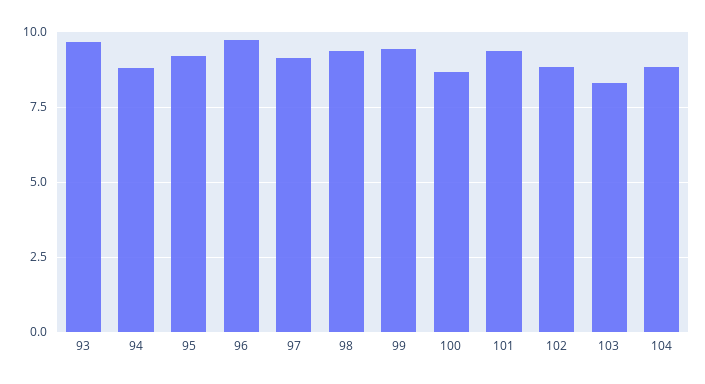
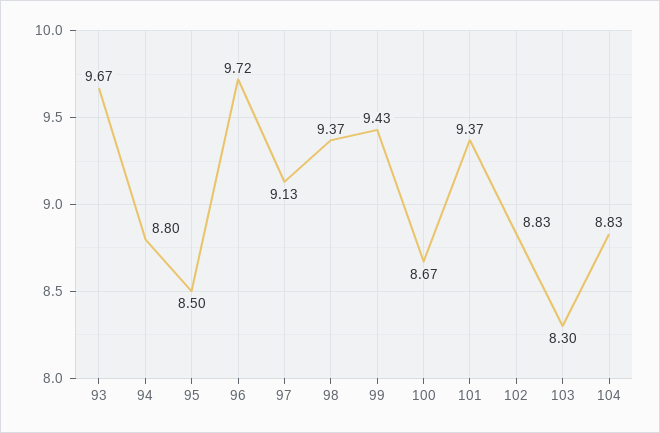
95: 9.25 -> 8.5

